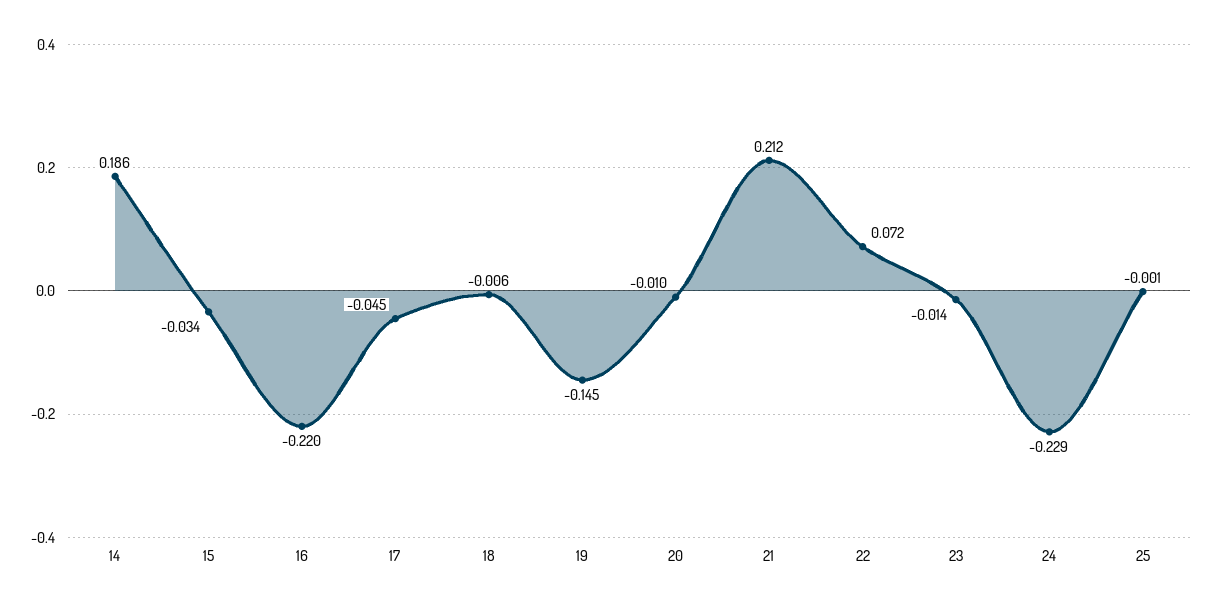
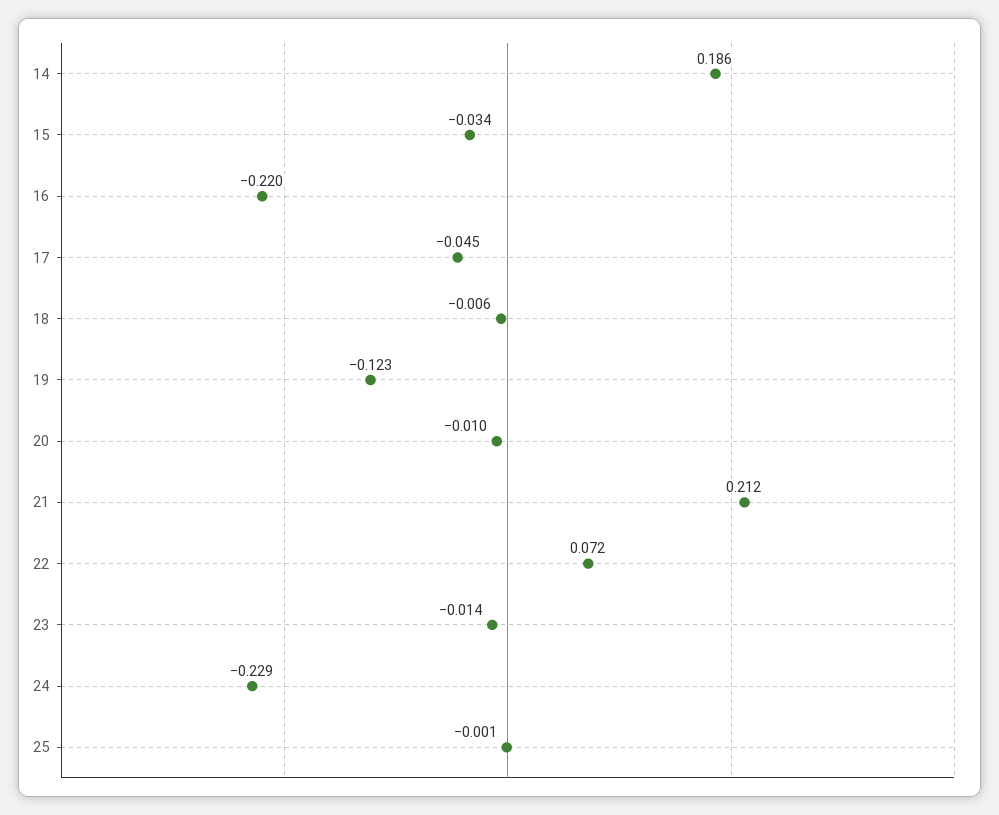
19: -0.145 -> -0.123

